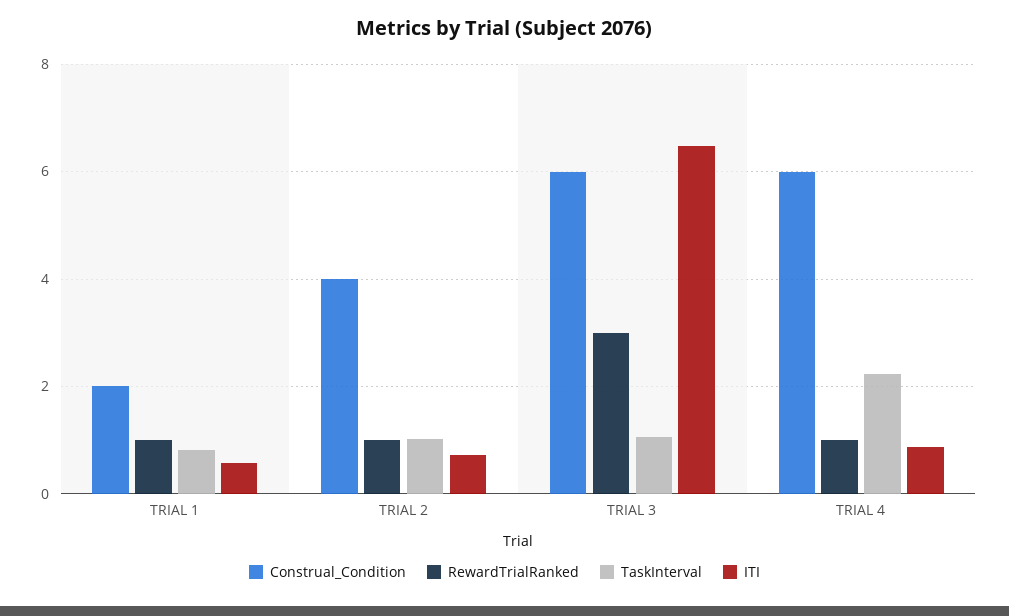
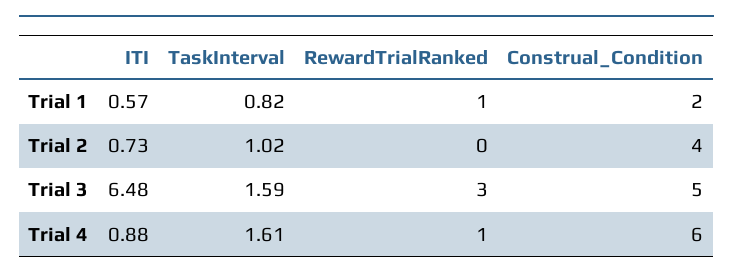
RewardTrialRanked, TRIAL 2: 1 -> 0
Construal_Condition, TRIAL 3: 6 -> 5
TaskInterval, TRIAL 3: 1 -> 1.59
TaskInterval, TRIAL 4: 2.2 -> 1.61

